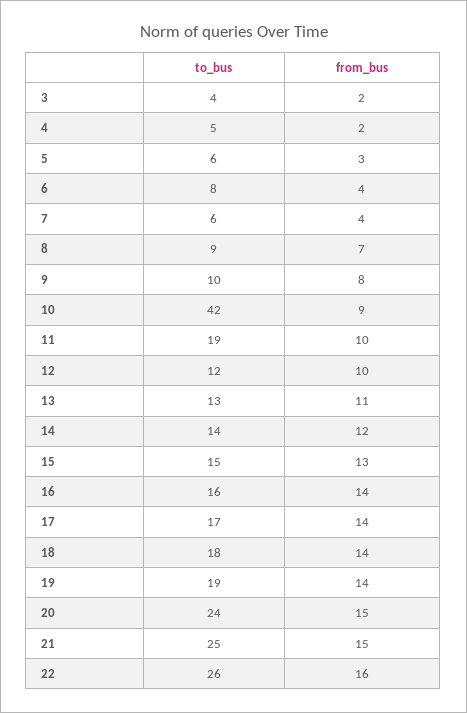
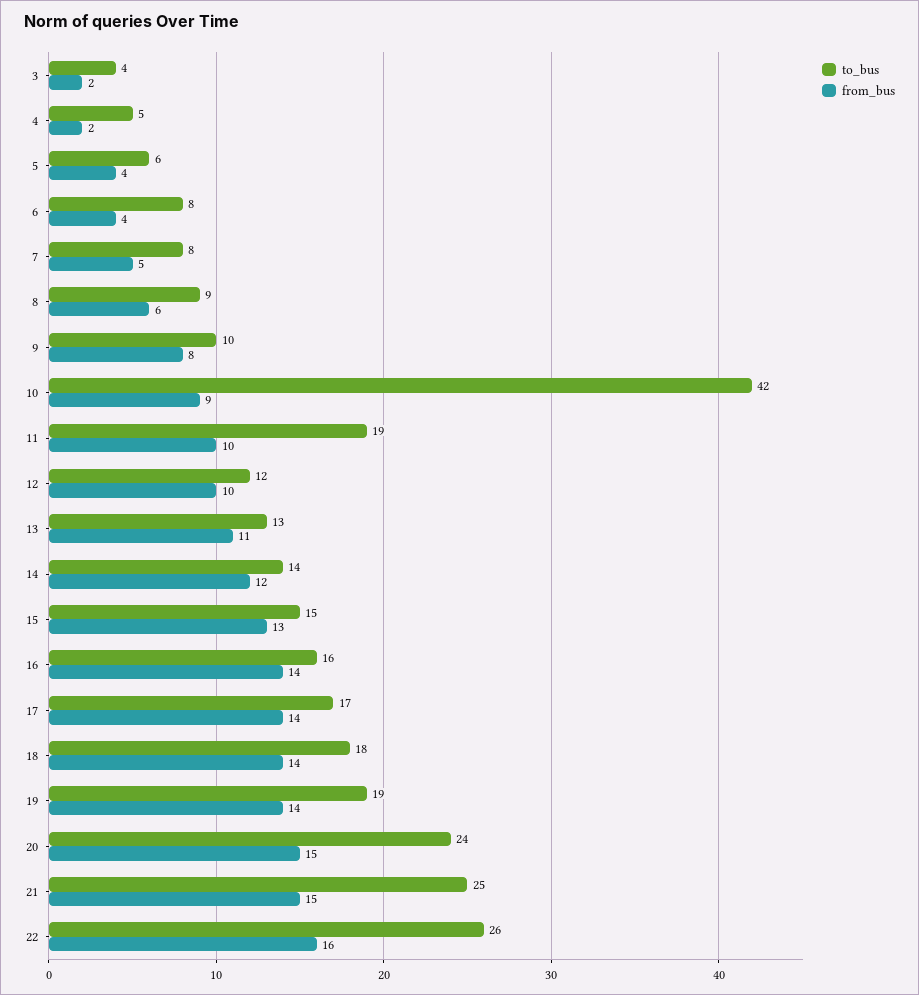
from_bus, 5: 3 -> 4
to_bus, 7: 6 -> 8
from_bus, 7: 4 -> 5
from_bus, 8: 7 -> 6

